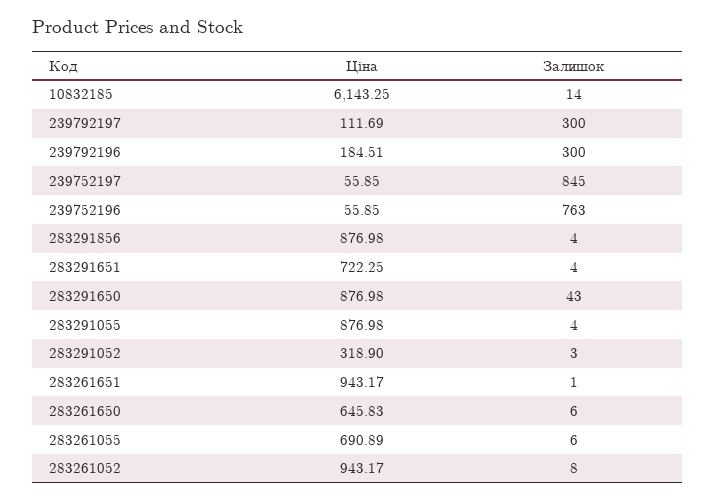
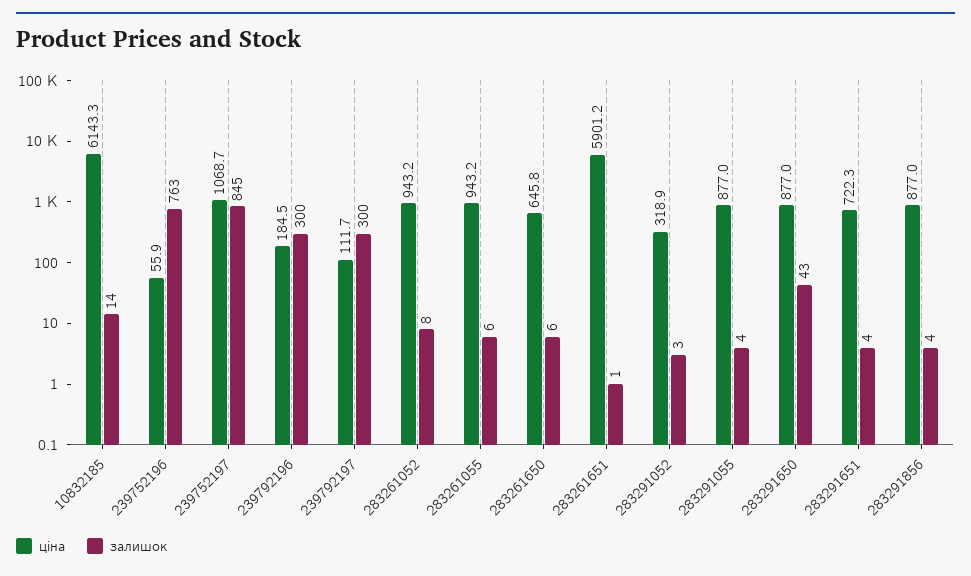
Ціна, 239752197: 55.85 -> 1068.7
Ціна, 283261651: 943.17 -> 5901.2
Ціна, 283261055: 690.89 -> 943.2

